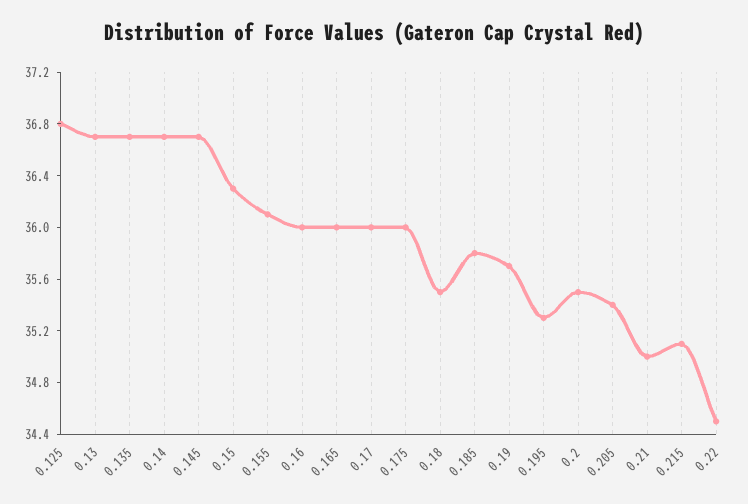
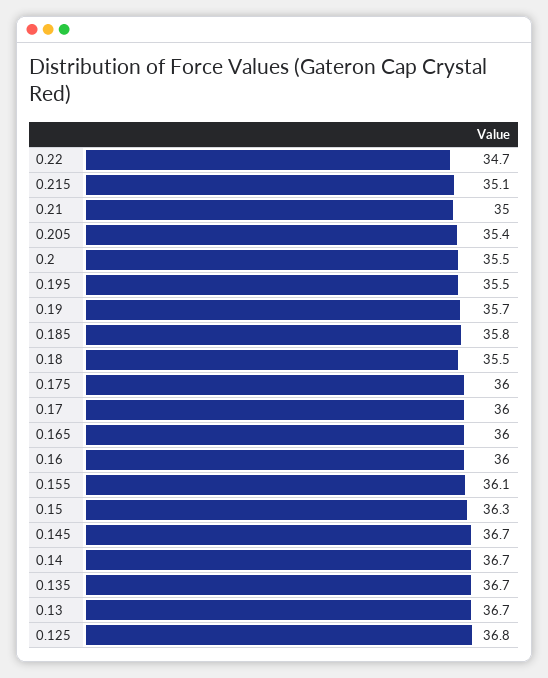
0.195: 35.3 -> 35.5
0.22: 34.5 -> 34.7

